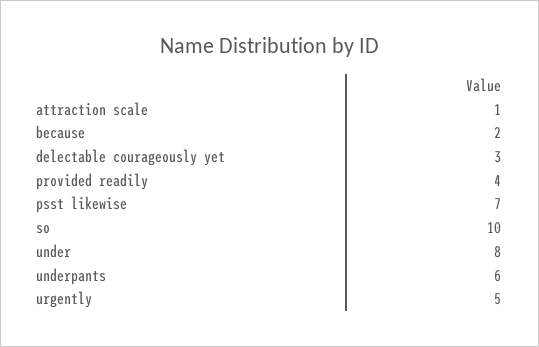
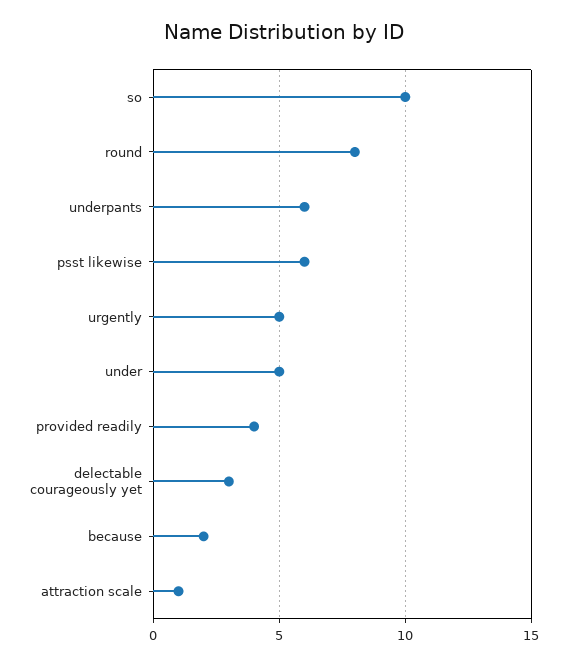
psst likewise: 7 -> 6
under: 8 -> 5
round: none -> 8

